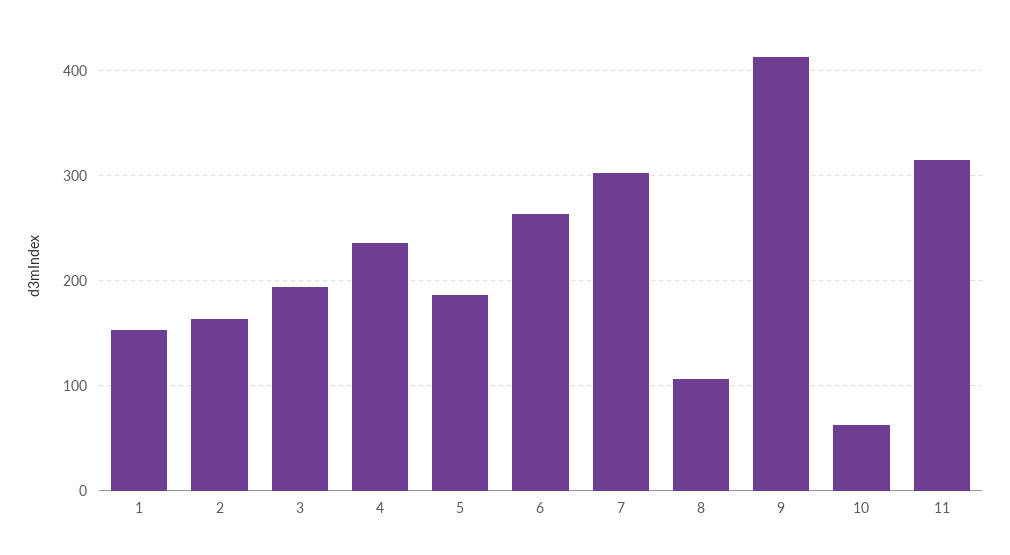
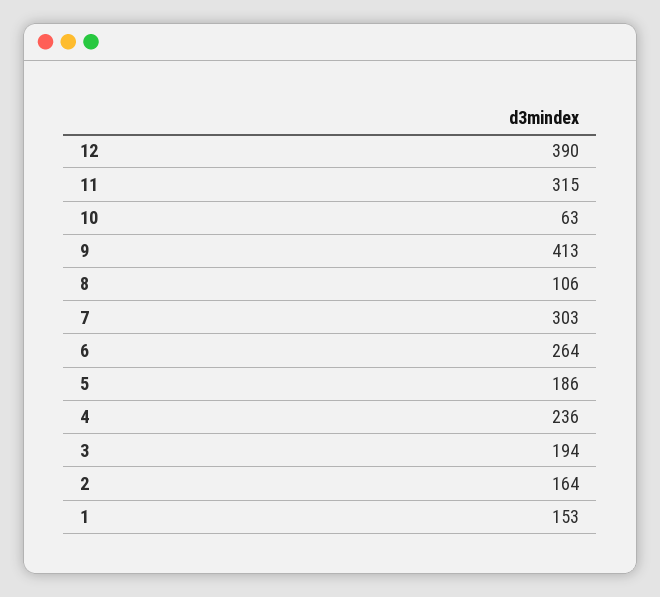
12: none -> 390

